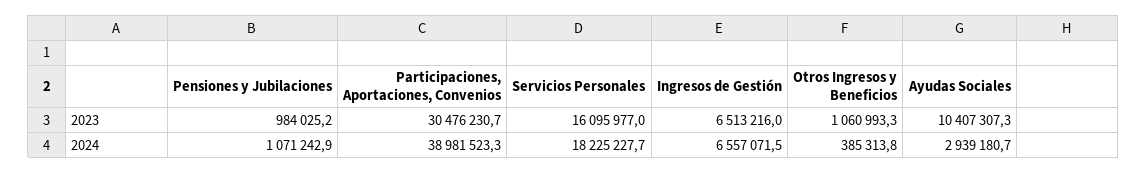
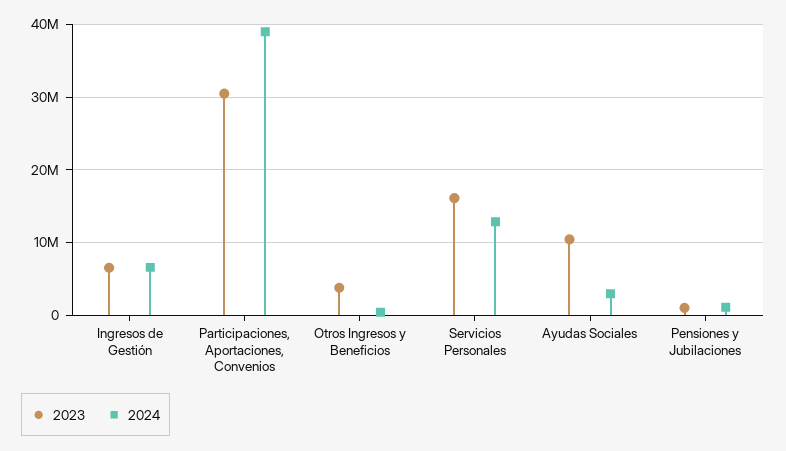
2023, Otros Ingresos y Beneficios: 1060993.3 -> 4000000
2024, Servicios Personales: 18225227.7 -> 13000000

